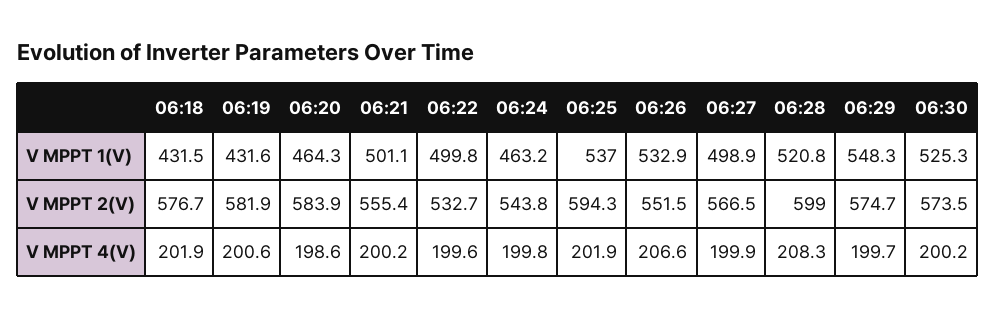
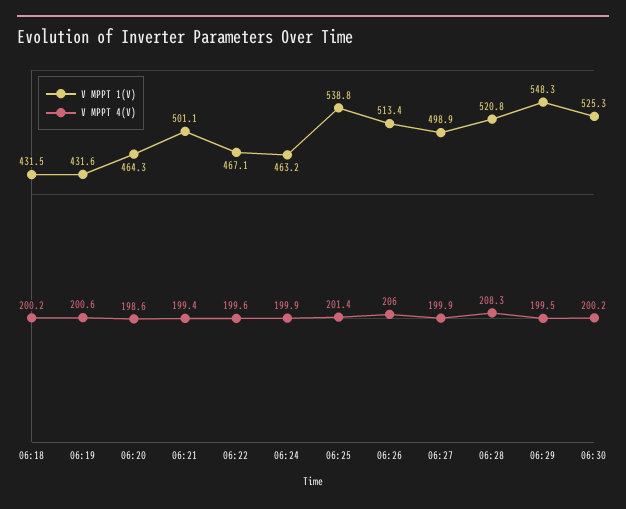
V MPPT 1(V), 06:22: 499.8 -> 467.1
V MPPT 1(V), 06:25: 537 -> 538.8
V MPPT 1(V), 06:26: 532.9 -> 513.4
V MPPT 2(V), 06:18: 576.7 -> none
V MPPT 2(V), 06:19: 581.9 -> none
V MPPT 2(V), 06:20: 583.9 -> none
V MPPT 2(V), 06:21: 555.4 -> none
V MPPT 2(V), 06:22: 532.7 -> none
V MPPT 2(V), 06:24: 543.8 -> none
V MPPT 2(V), 06:25: 594.3 -> none
V MPPT 2(V), 06:26: 551.5 -> none
V MPPT 2(V), 06:27: 566.5 -> none
V MPPT 2(V), 06:28: 599 -> none
V MPPT 2(V), 06:29: 574.7 -> none
V MPPT 2(V), 06:30: 573.5 -> none
V MPPT 4(V), 06:18: 201.9 -> 200.2
V MPPT 4(V), 06:21: 200.2 -> 199.4
V MPPT 4(V), 06:24: 199.8 -> 199.9
V MPPT 4(V), 06:25: 201.9 -> 201.4
V MPPT 4(V), 06:26: 206.6 -> 206
V MPPT 4(V), 06:29: 199.7 -> 199.5

